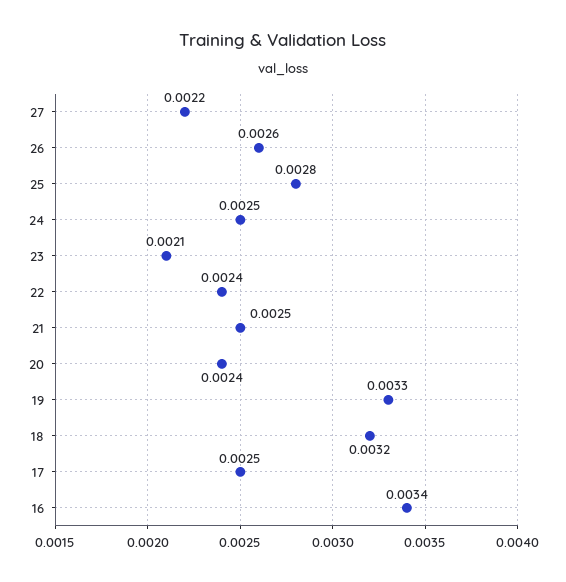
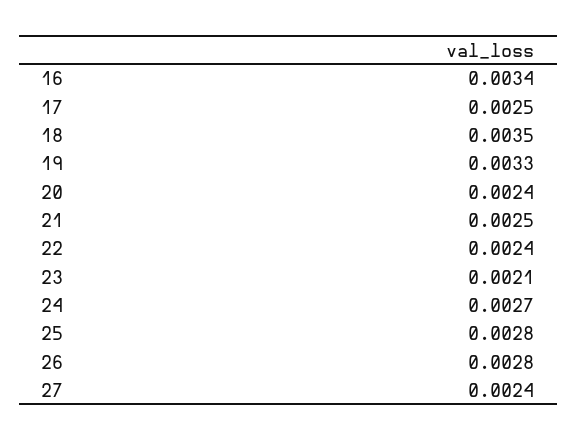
27: 0.0022 -> 0.0024
26: 0.0026 -> 0.0028
24: 0.0025 -> 0.0027
18: 0.0032 -> 0.0035

